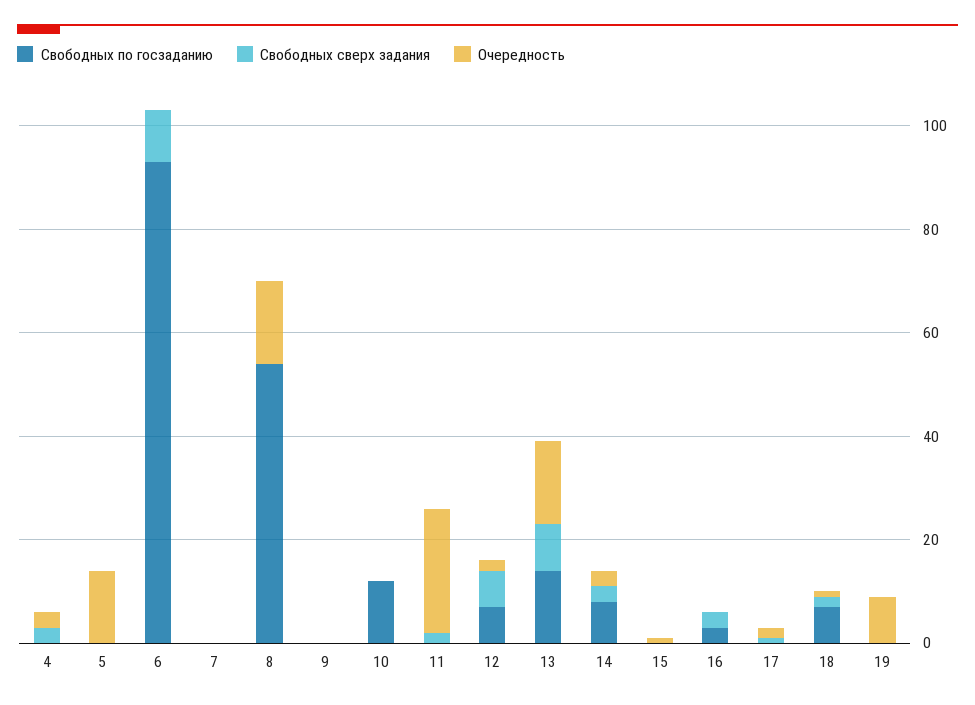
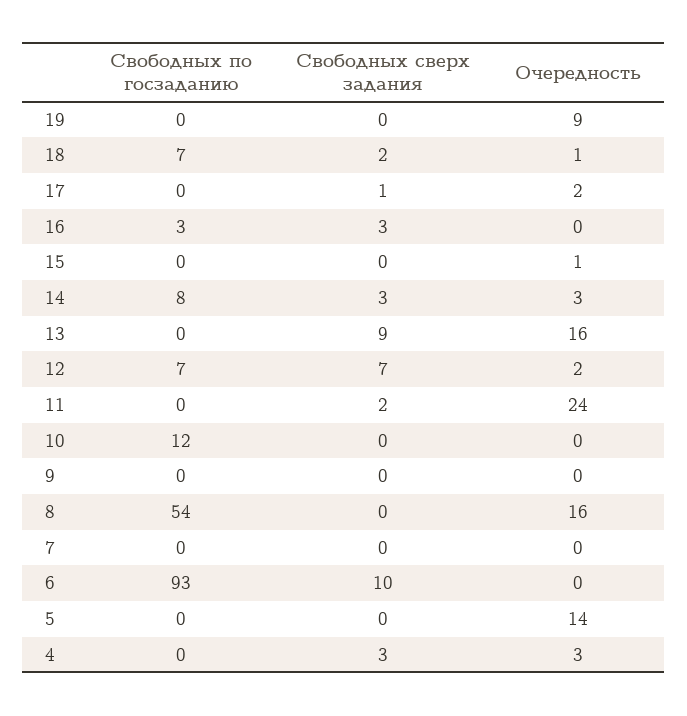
Свободных по госзаданию, 13: 15 -> 0

